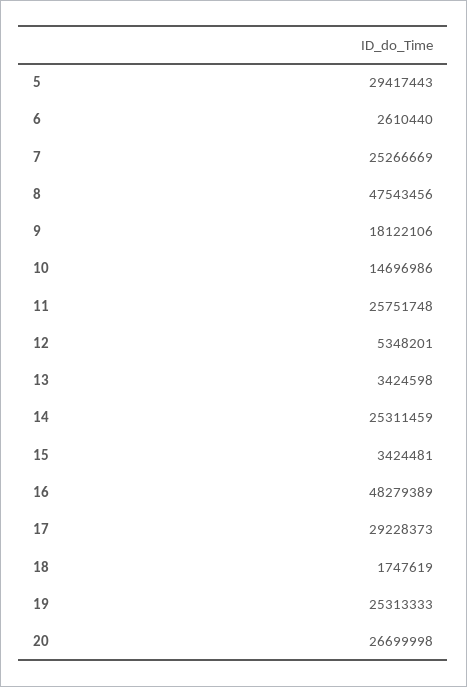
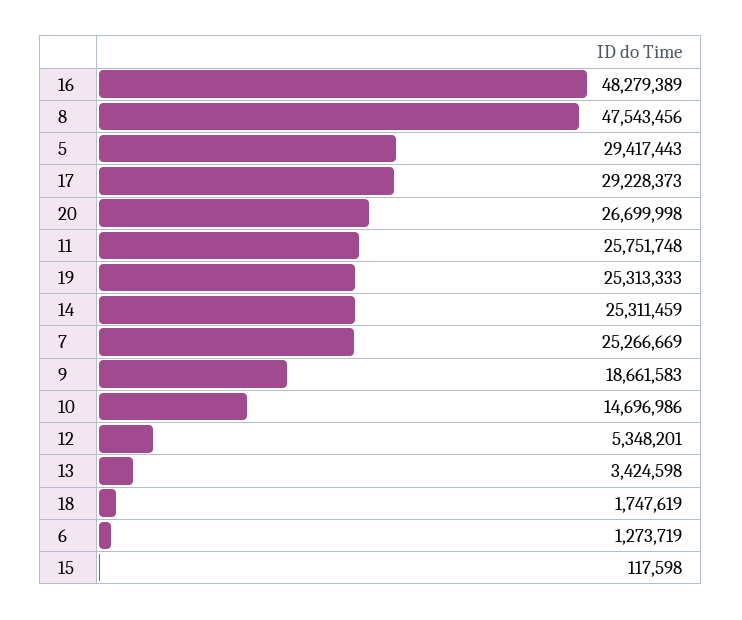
6: 2610440 -> 1273719
9: 18122106 -> 18661583
15: 3424481 -> 117598

